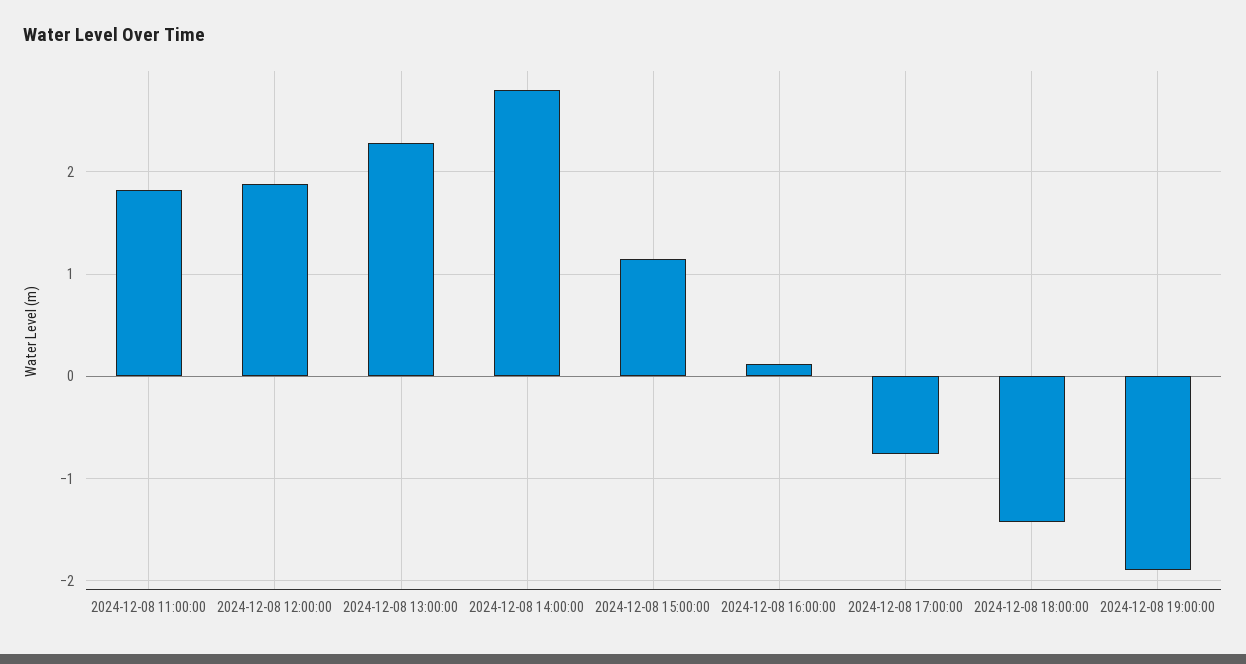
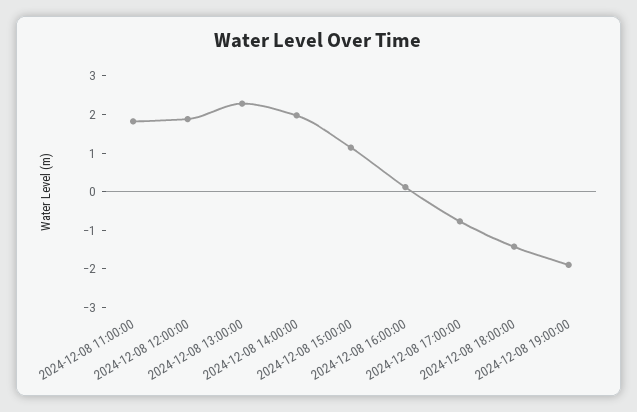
2024-12-08 14:00:00: 2.8 -> 2

